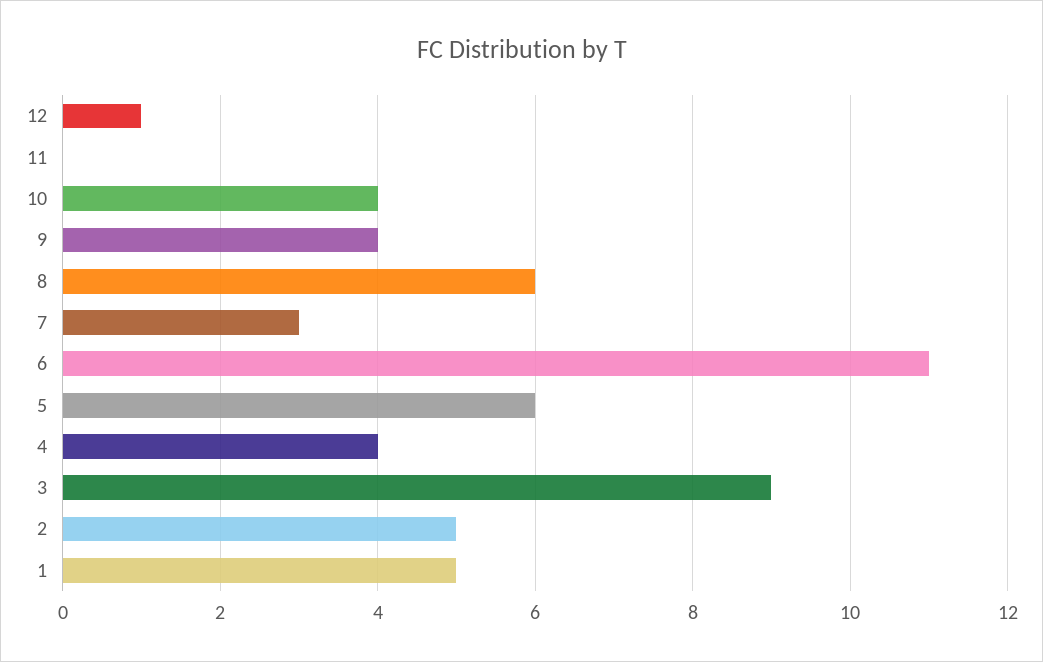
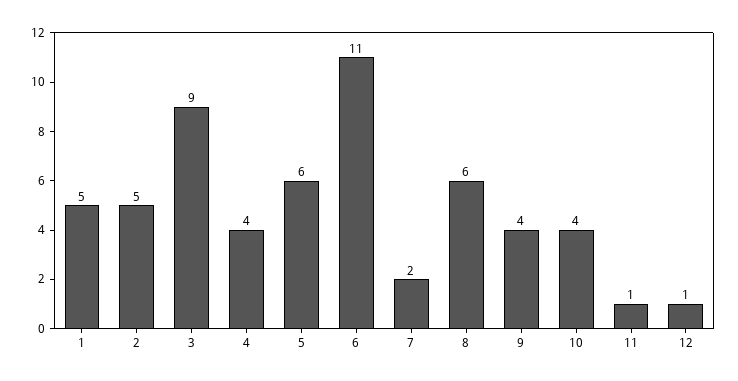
11: 0 -> 1
7: 3 -> 2

